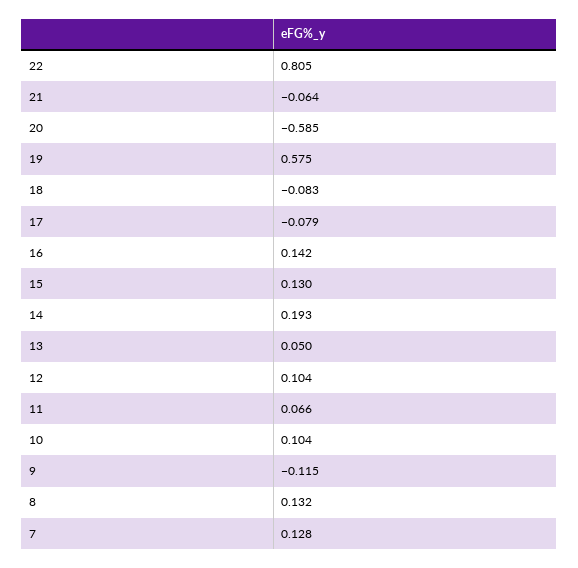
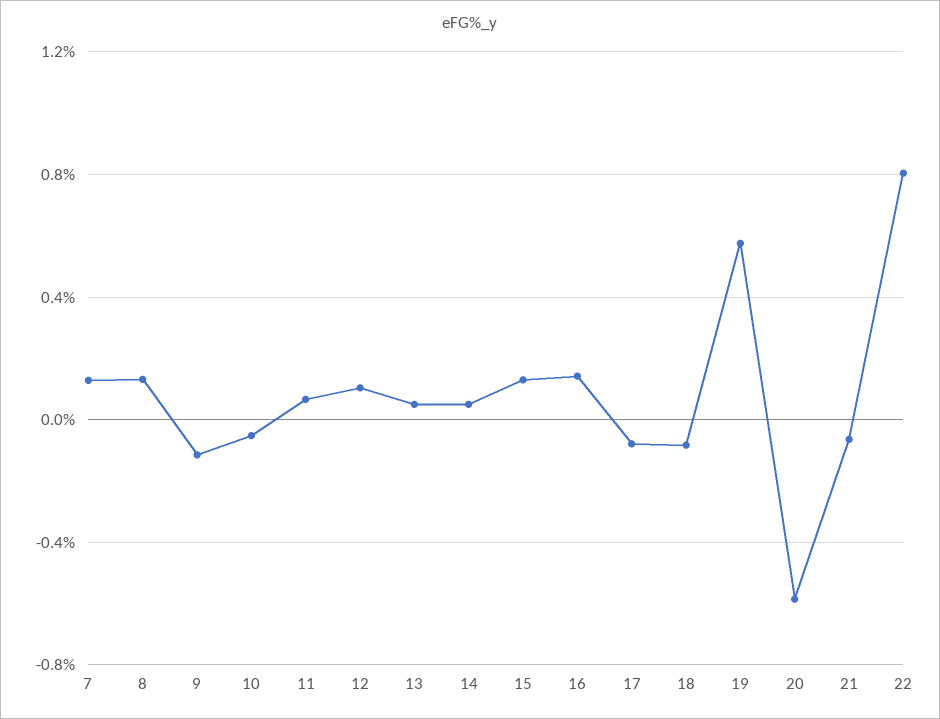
14: 0.193 -> 0.05
10: 0.104 -> -0.05

